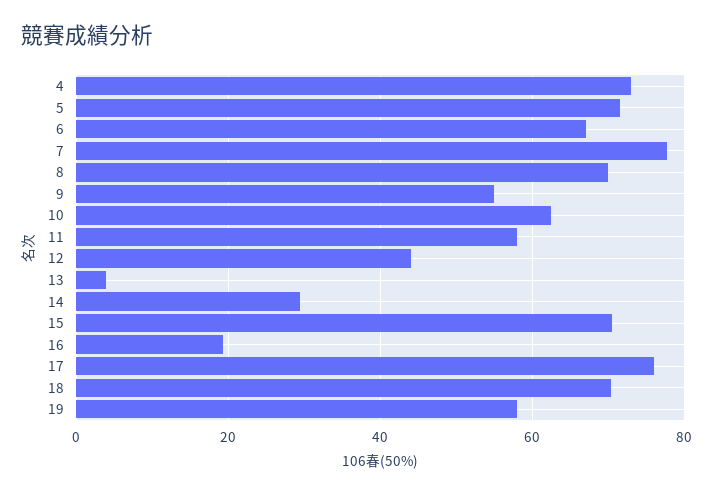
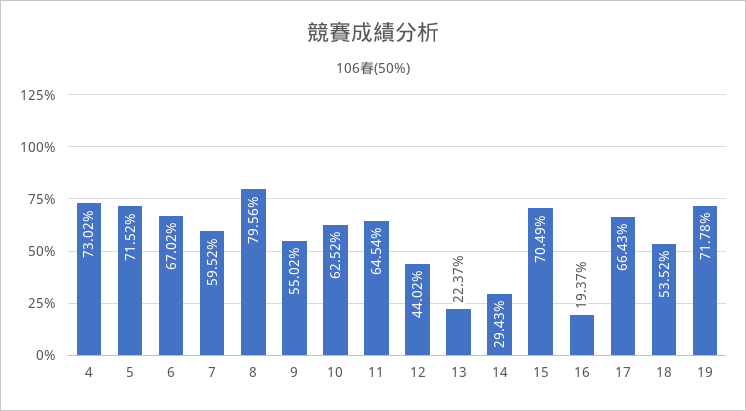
7: 78 -> 59.52
8: 70 -> 79.56
11: 58 -> 64.54
13: 4 -> 22.37
17: 76 -> 66.43
18: 70 -> 53.52
19: 58 -> 71.78

